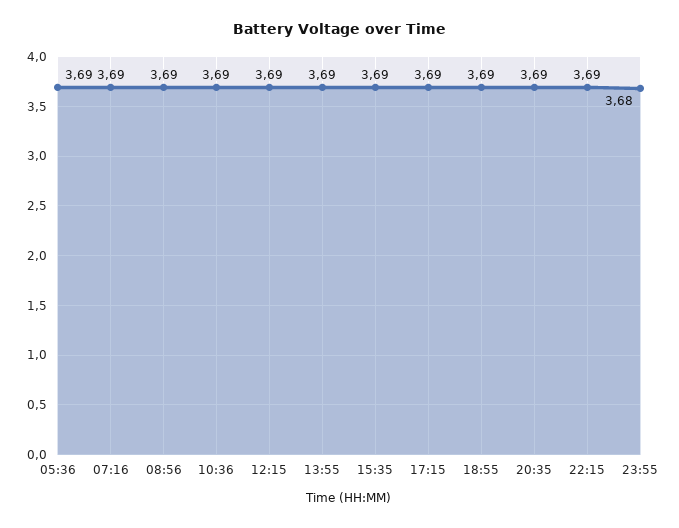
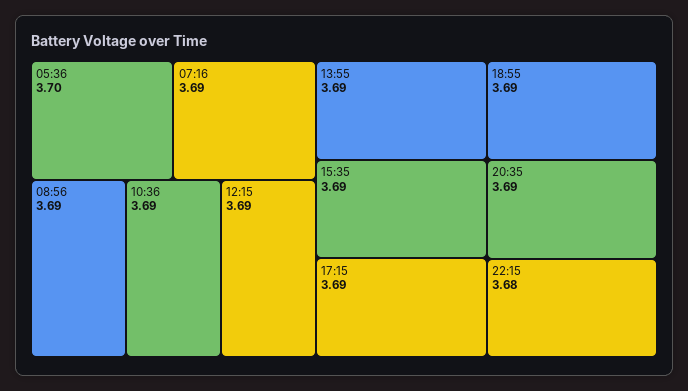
05:36: 3.69 -> 3.7
22:15: 3.69 -> 3.68
23:55: 3.68 -> none

